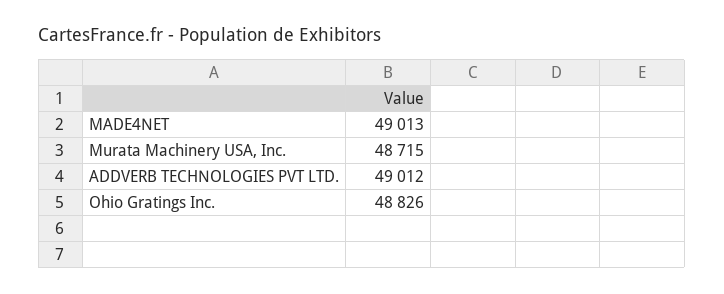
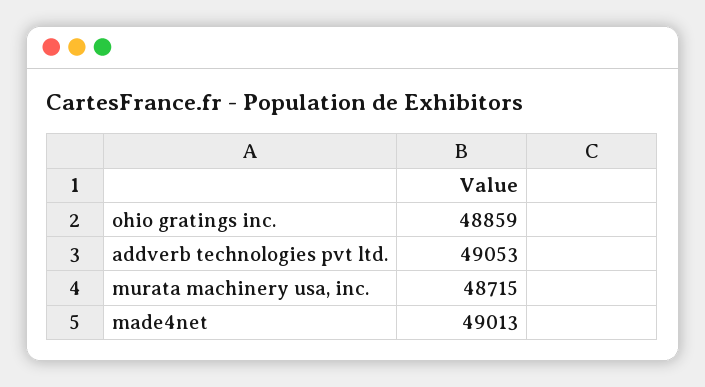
ADDVERB TECHNOLOGIES PVT LTD.: 49012 -> 49053
Ohio Gratings Inc.: 48826 -> 48859

